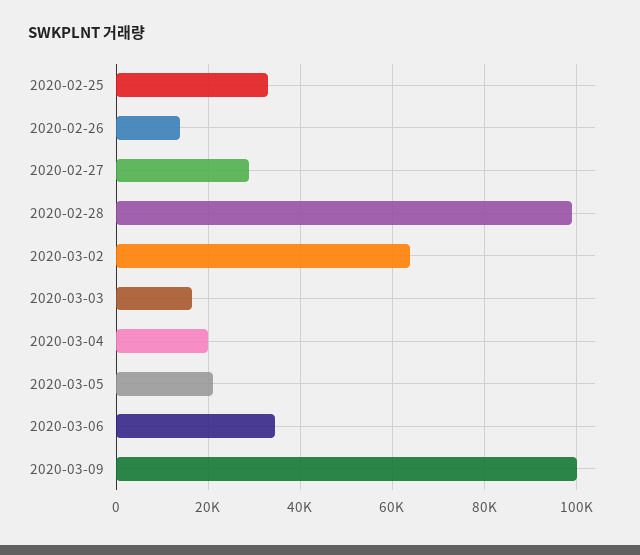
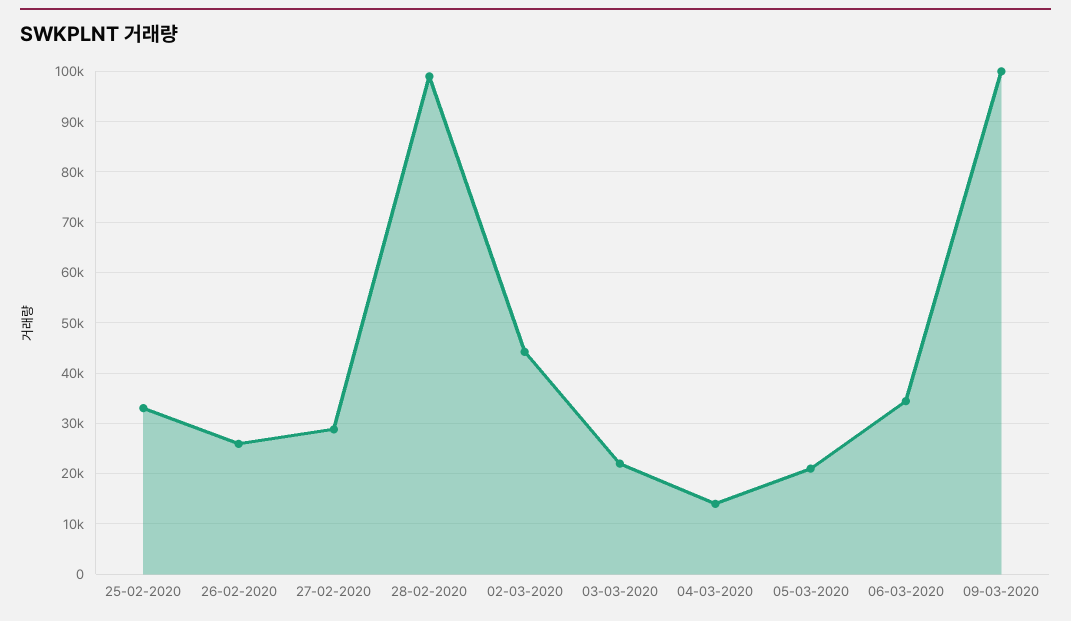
2020-02-26: 14000 -> 26000
2020-03-02: 64000 -> 44000
2020-03-03: 16000 -> 22000
2020-03-04: 20000 -> 14000

